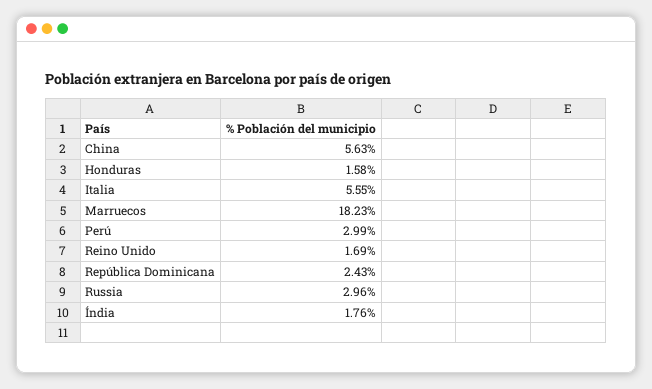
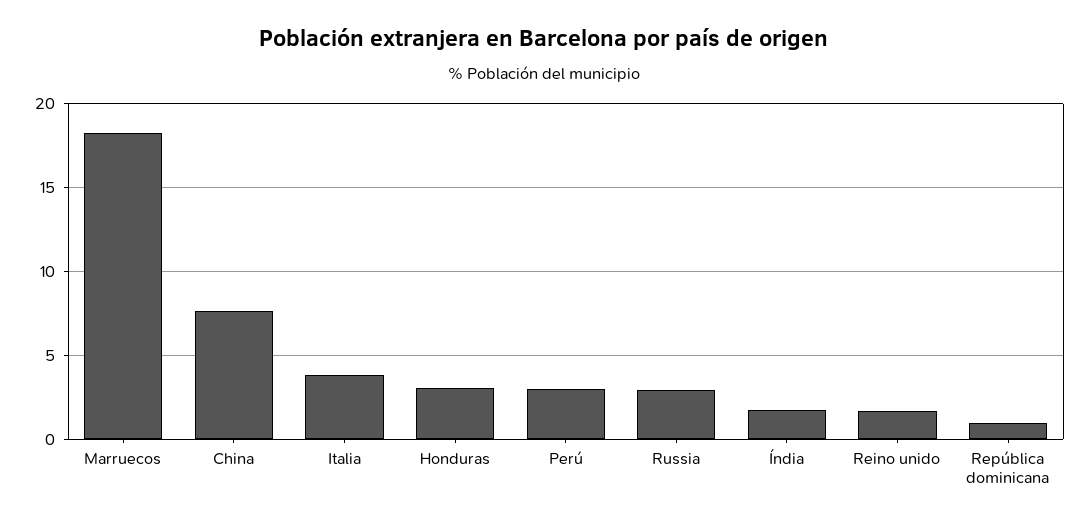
China: 5.63 -> 7.5
Honduras: 1.58 -> 3
Italia: 5.55 -> 4
República Dominicana: 2.43 -> 1

